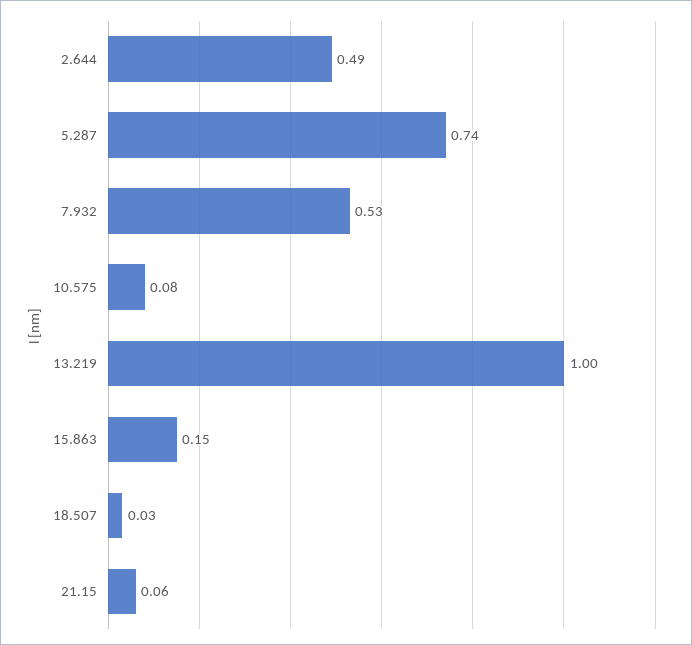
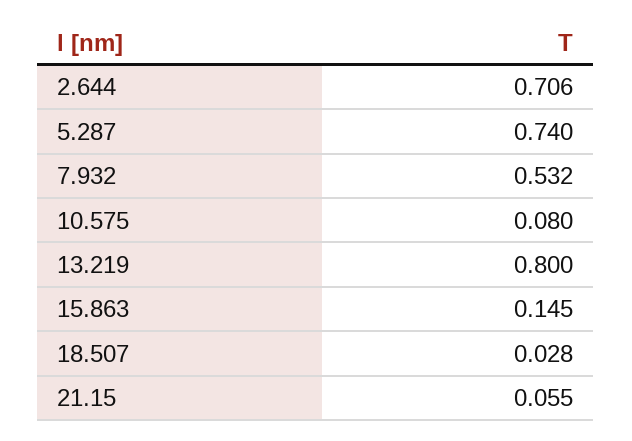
2.644: 0.49 -> 0.706
13.219: 1 -> 0.8

